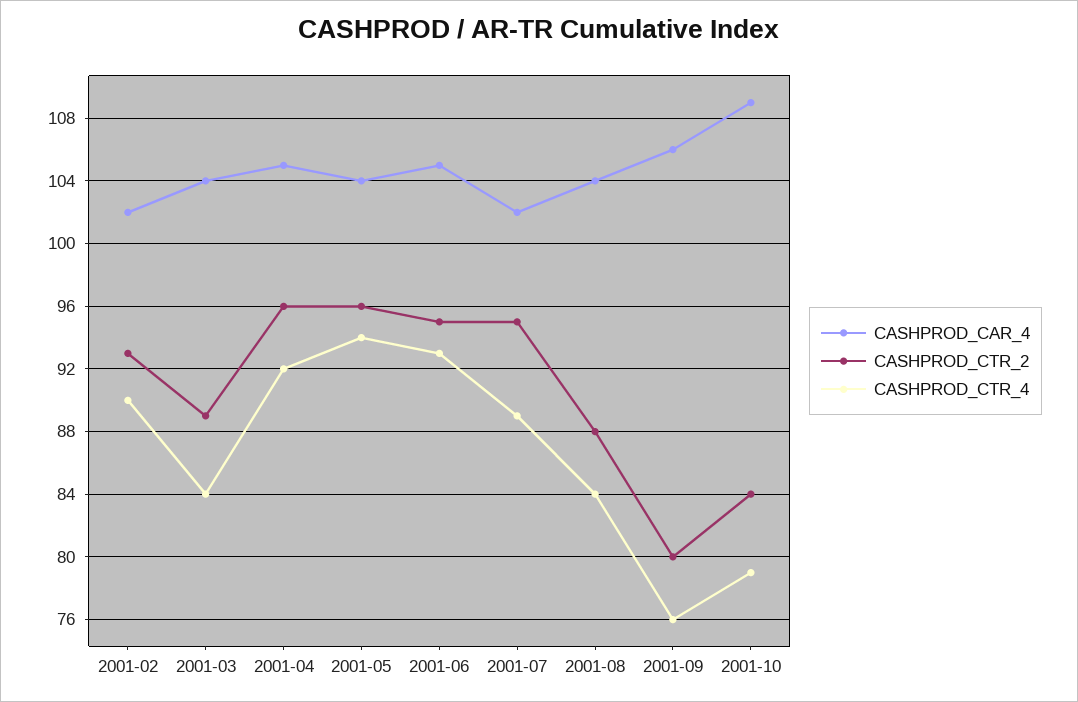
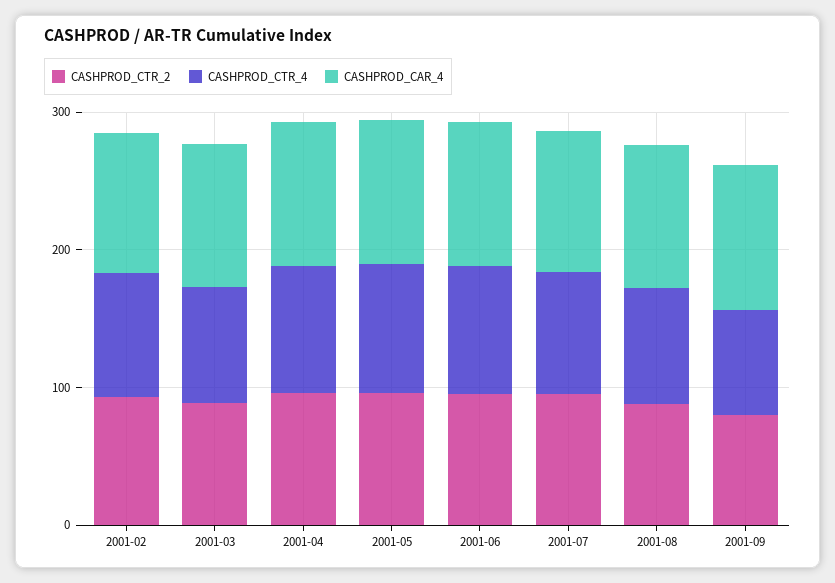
CASHPROD_CAR_4, 2001-10: 109 -> none
CASHPROD_CTR_2, 2001-10: 84 -> none
CASHPROD_CTR_4, 2001-10: 79 -> none

